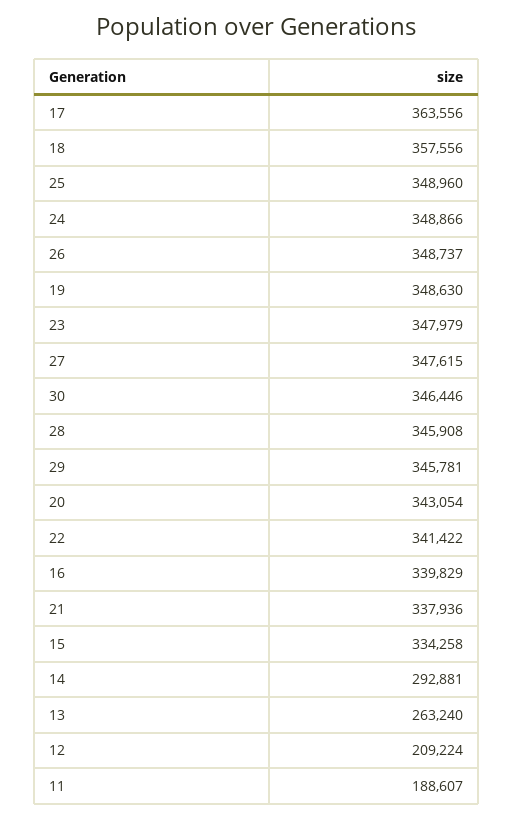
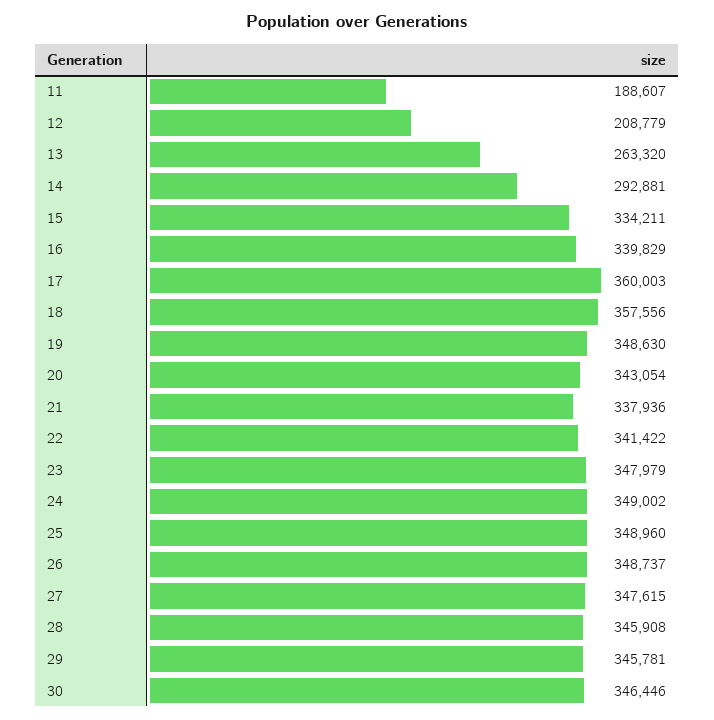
17: 363556 -> 360003
24: 348866 -> 349002
15: 334258 -> 334211
13: 263240 -> 263320
12: 209224 -> 208779

